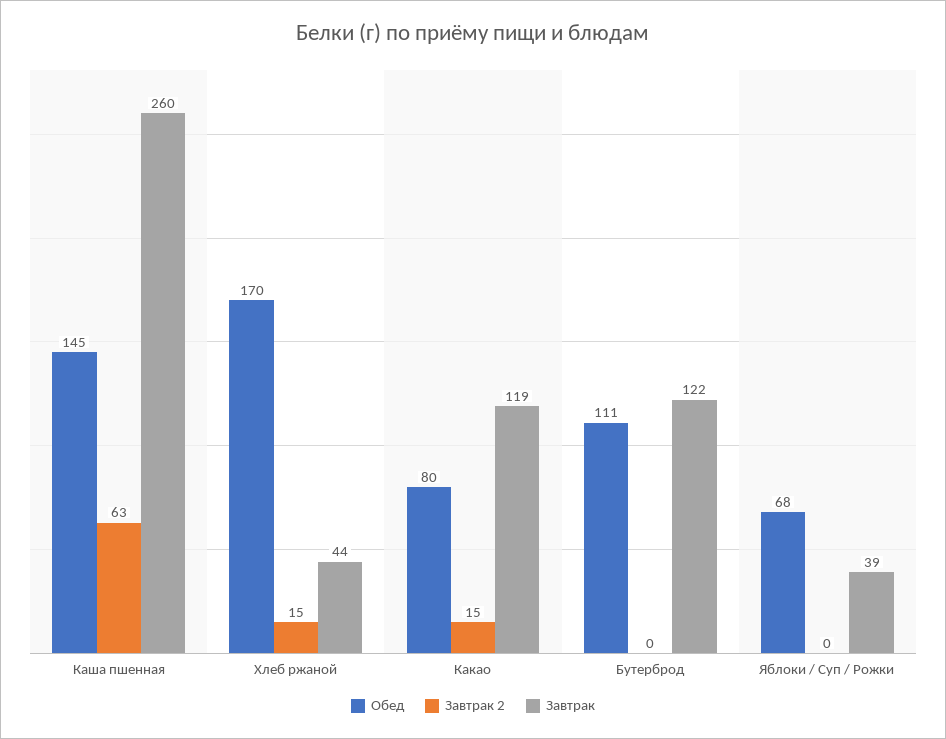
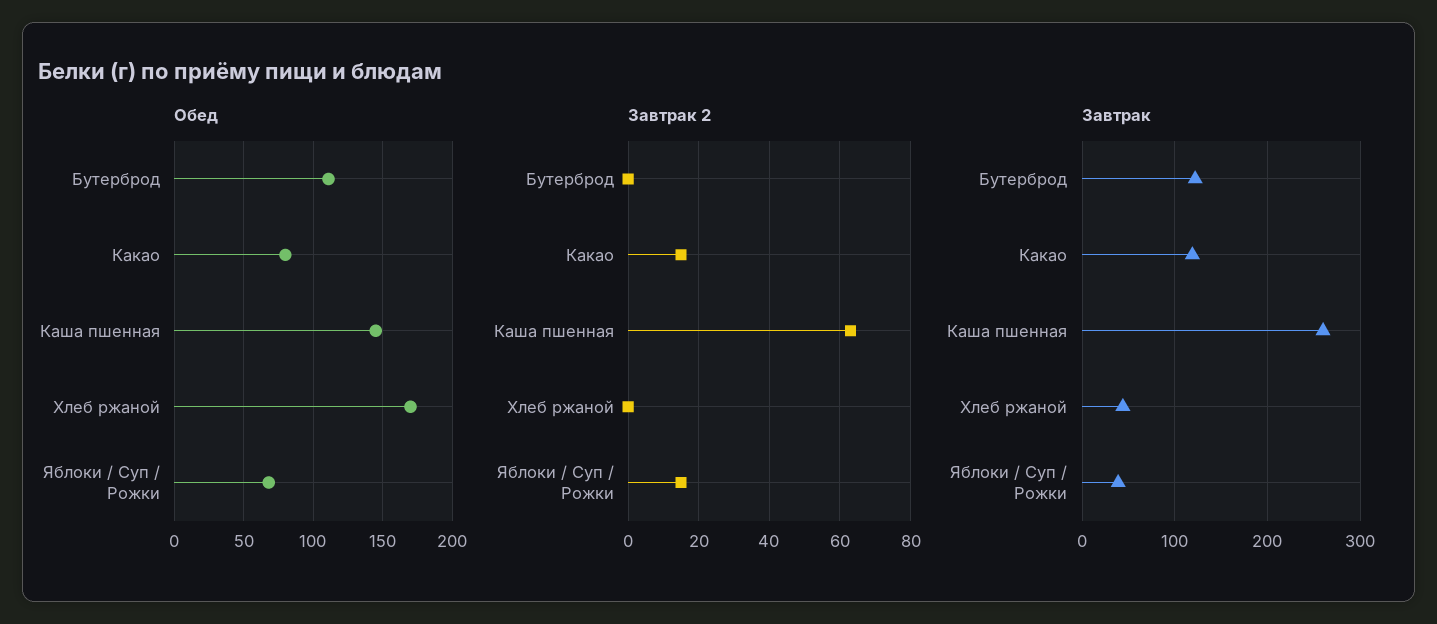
Завтрак 2, Хлеб ржаной: 15 -> 0
Завтрак 2, Яблоки / Суп / Рожки: 0 -> 15

